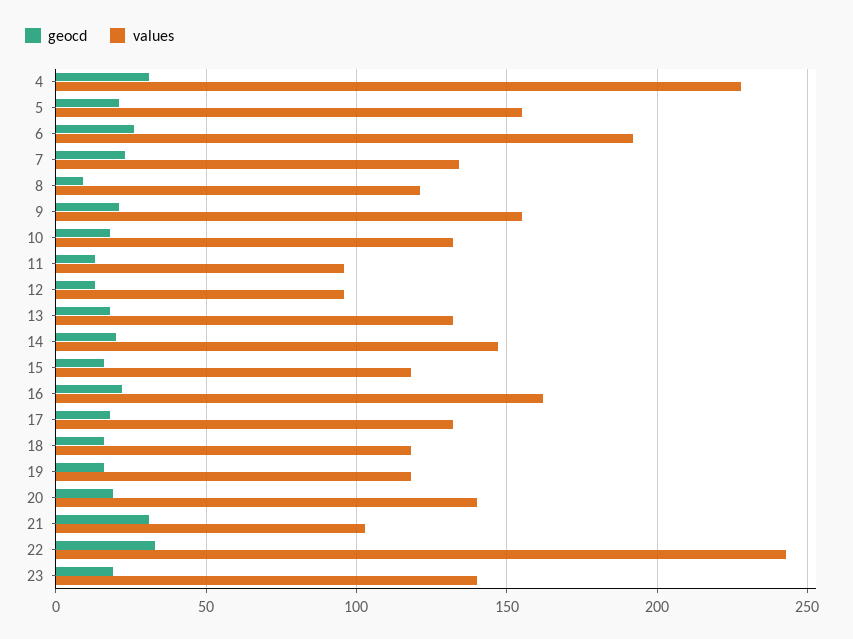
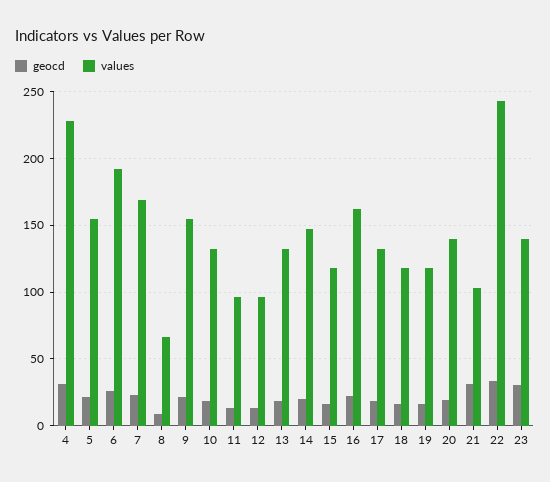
values, 7: 135 -> 170
values, 8: 120 -> 65
geocd, 23: 20 -> 30

